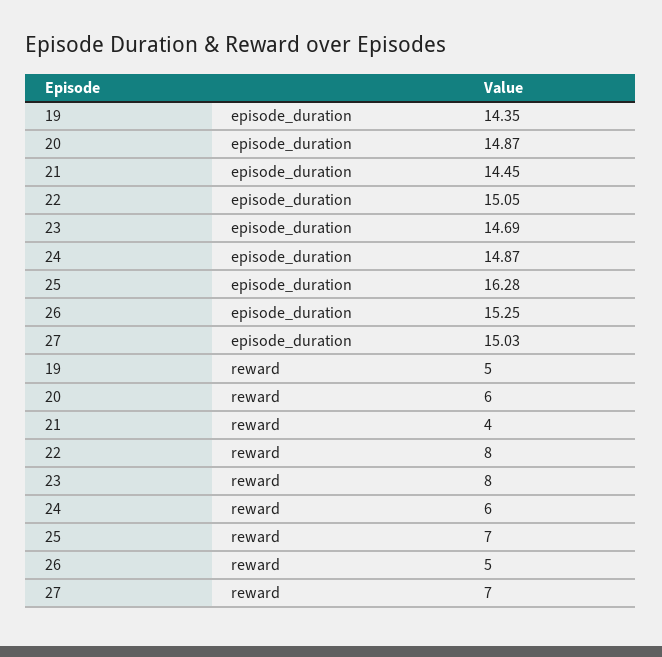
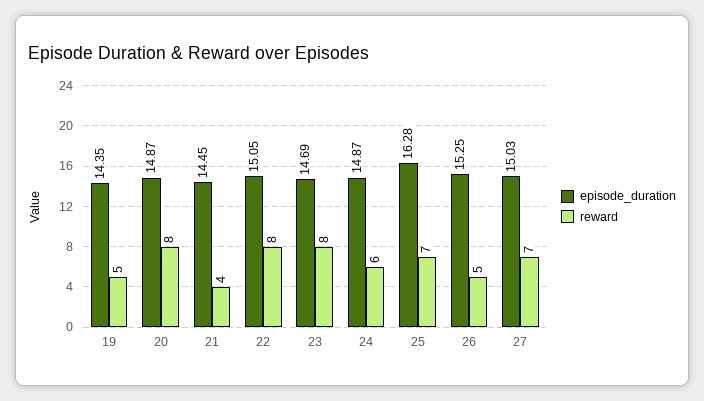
reward, 20: 6 -> 8

